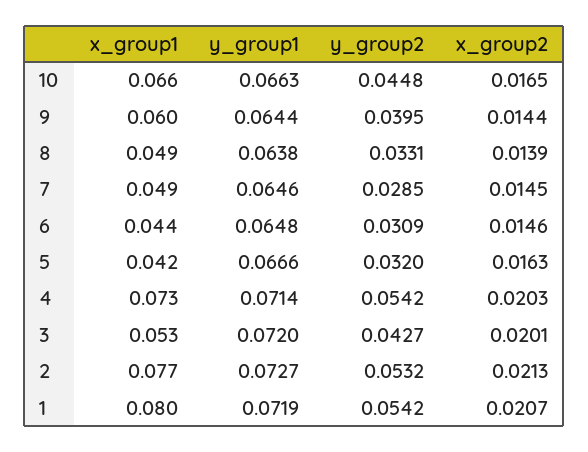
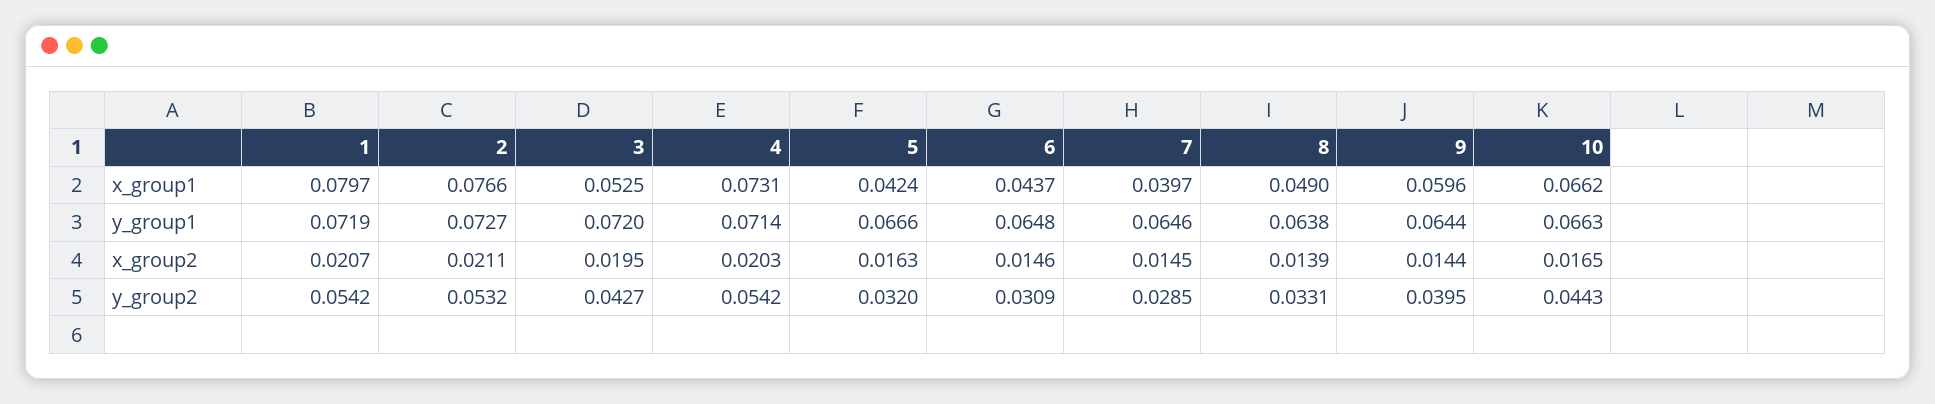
y_group2, 10: 0.0448 -> 0.0443
x_group1, 7: 0.049 -> 0.0397
x_group2, 3: 0.0201 -> 0.0195
x_group2, 2: 0.0213 -> 0.0211

